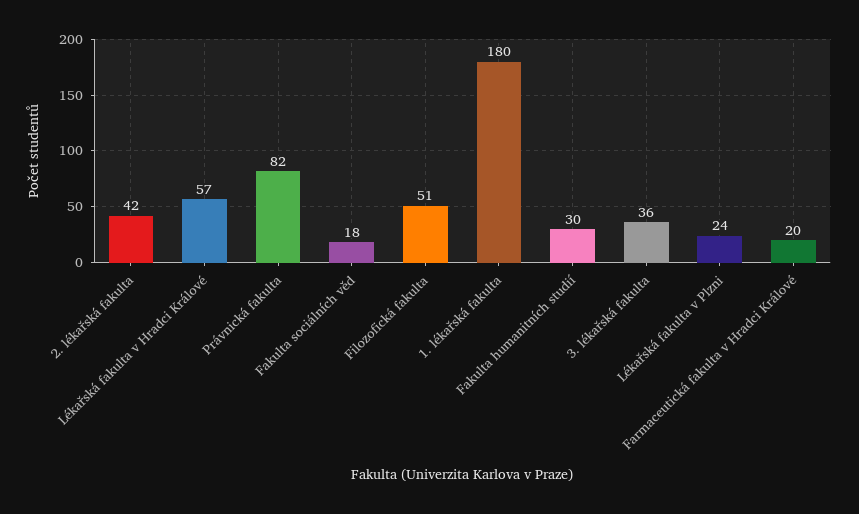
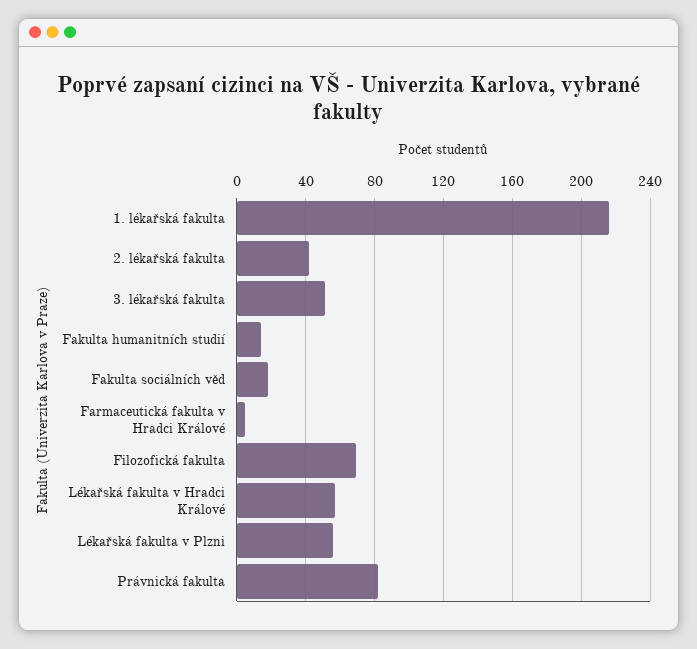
Filozofická fakulta: 51 -> 70
1. lékařská fakulta: 180 -> 215
Fakulta humanitních studií: 30 -> 15
3. lékařská fakulta: 36 -> 50
Lékařská fakulta v Plzni: 24 -> 55
Farmaceutická fakulta v Hradci Králové: 20 -> 5

